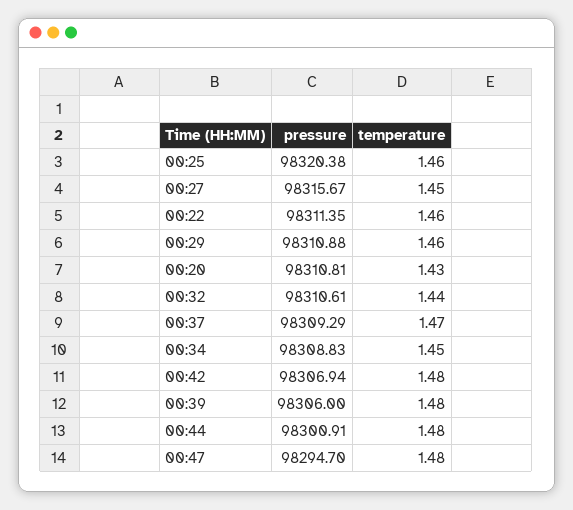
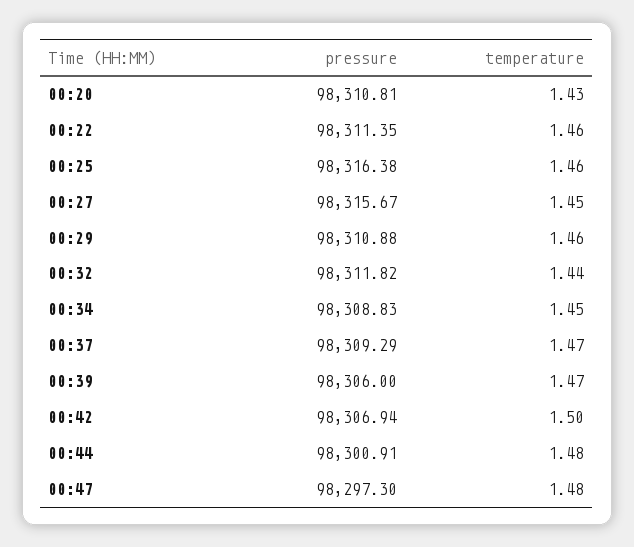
pressure, 00:25: 98320.38 -> 98316.38
pressure, 00:32: 98310.61 -> 98311.82
temperature, 00:42: 1.48 -> 1.5
temperature, 00:39: 1.48 -> 1.47
pressure, 00:47: 98294.7 -> 98297.3

